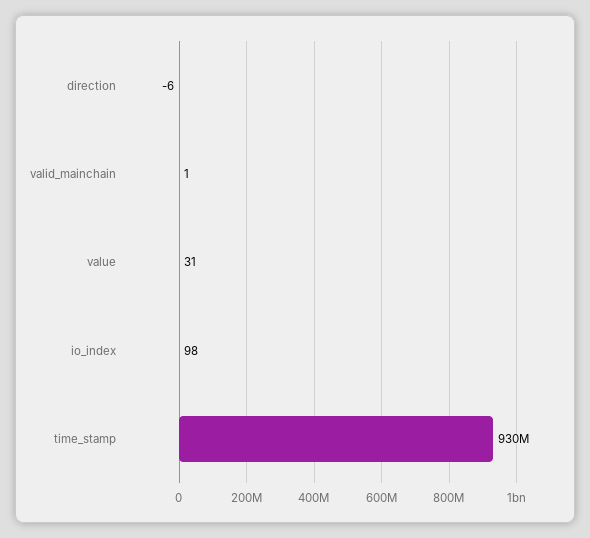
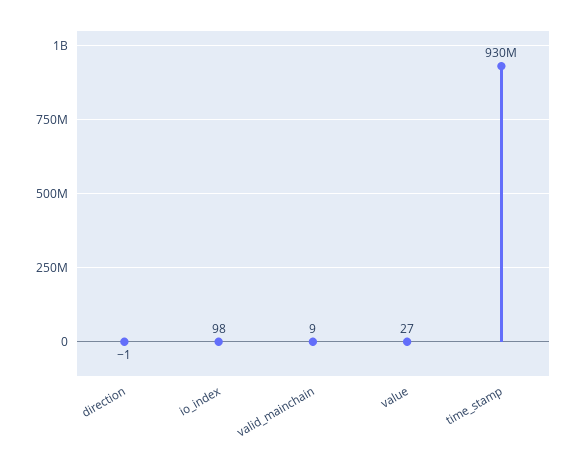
direction: -6 -> -1
valid_mainchain: 1 -> 9
value: 31 -> 27

